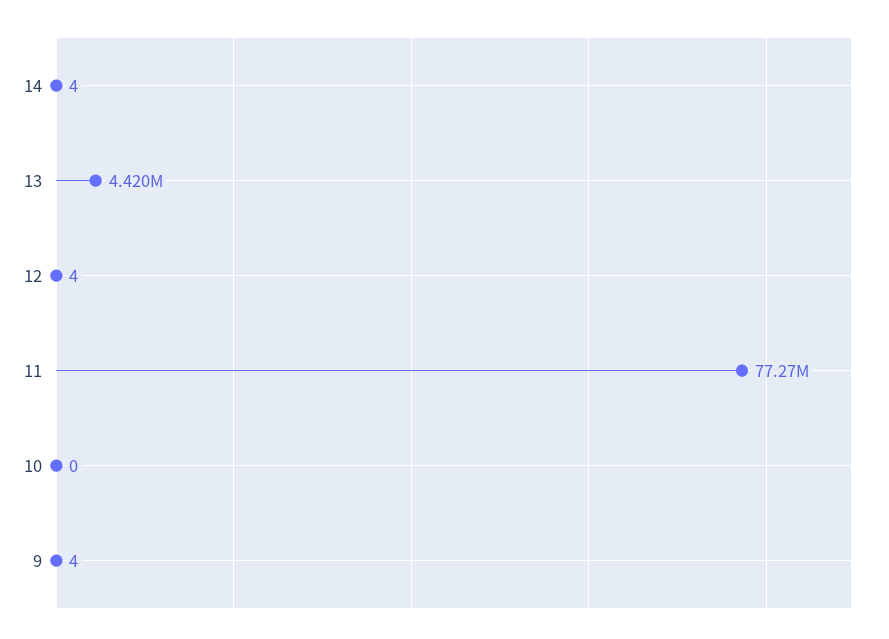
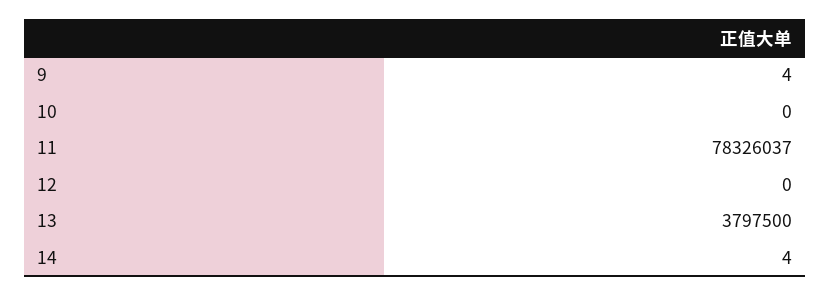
13: 4420000 -> 3797500
12: 4 -> 0
11: 77270000 -> 78326037

